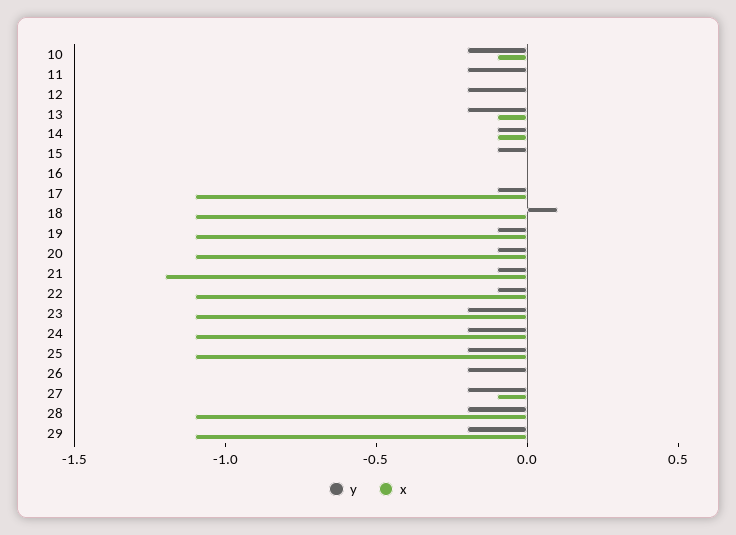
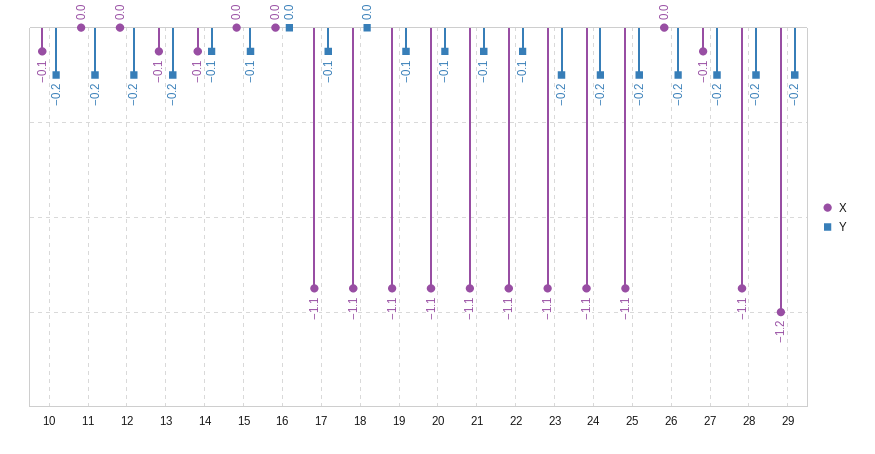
y, 18: 0.1 -> 0
x, 21: -1.2 -> -1.1
x, 29: -1.1 -> -1.2

